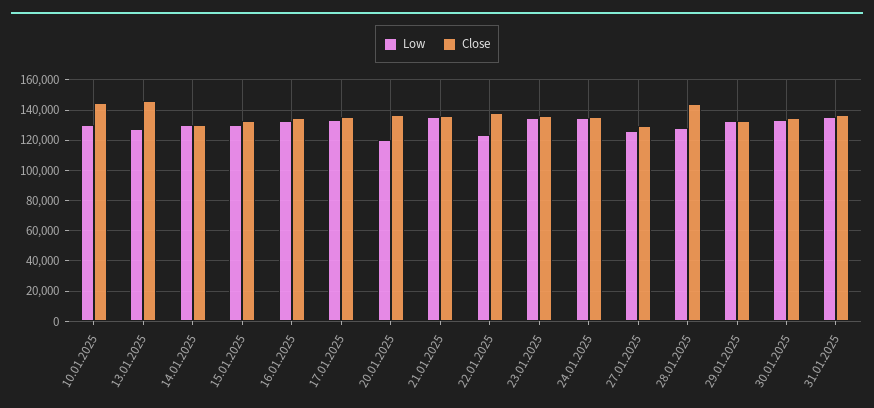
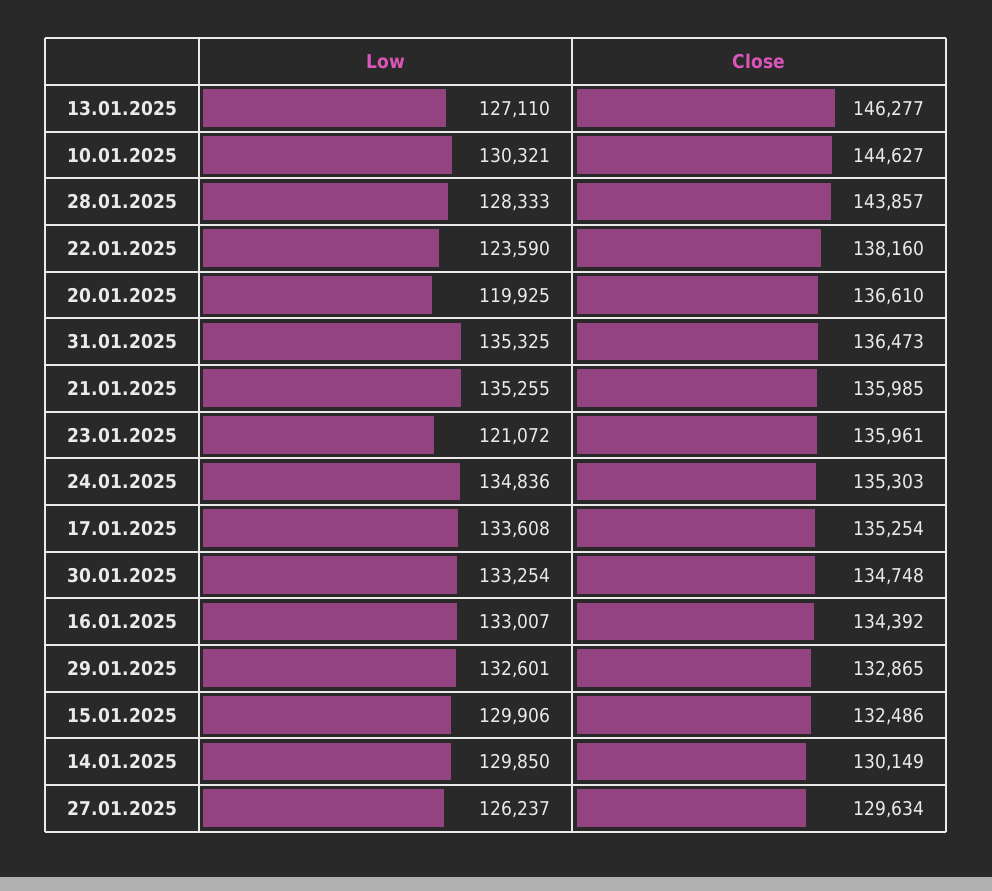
Low, 23.01.2025: 135000 -> 121072

